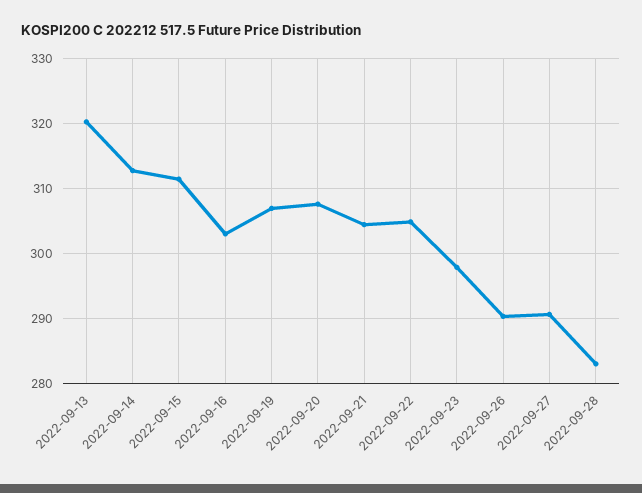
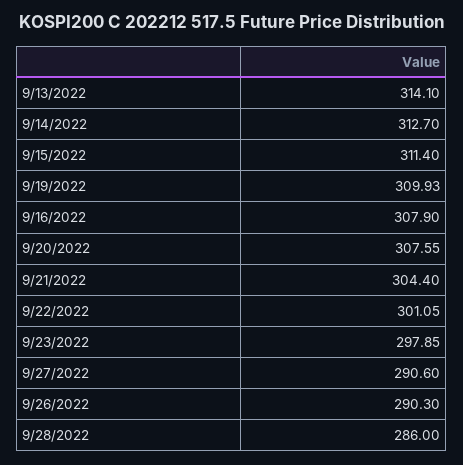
2022-09-13: 320 -> 314.1
2022-09-16: 303 -> 307.9
2022-09-19: 307 -> 309.93
2022-09-22: 305 -> 301.05
2022-09-28: 283 -> 286

